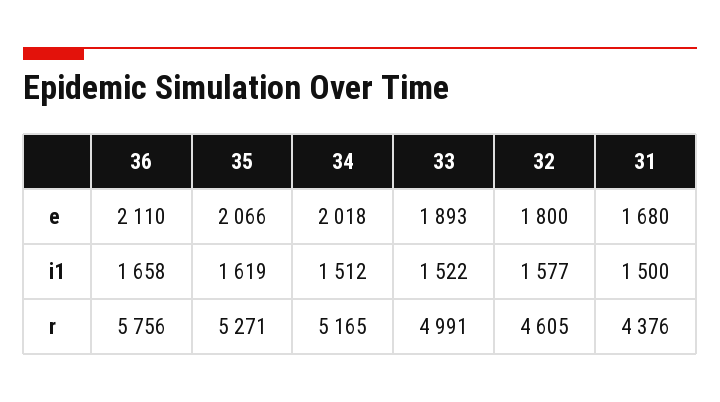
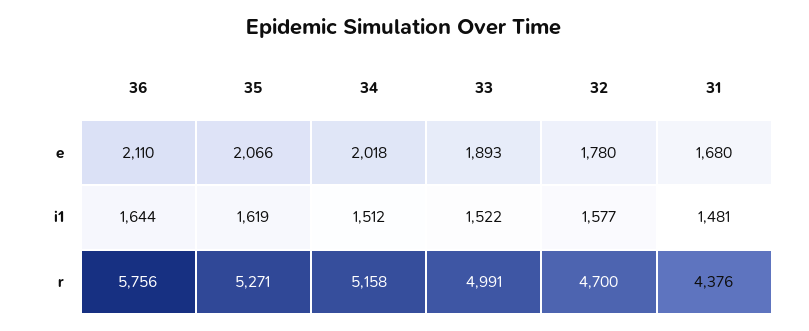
32, e: 1800 -> 1780
36, i1: 1658 -> 1644
31, i1: 1500 -> 1481
34, r: 5165 -> 5158
32, r: 4605 -> 4700

